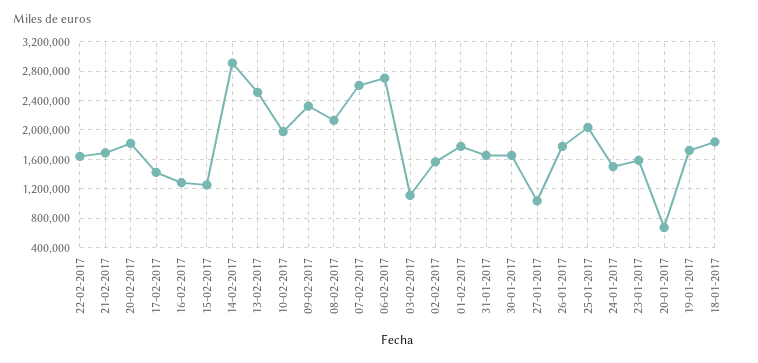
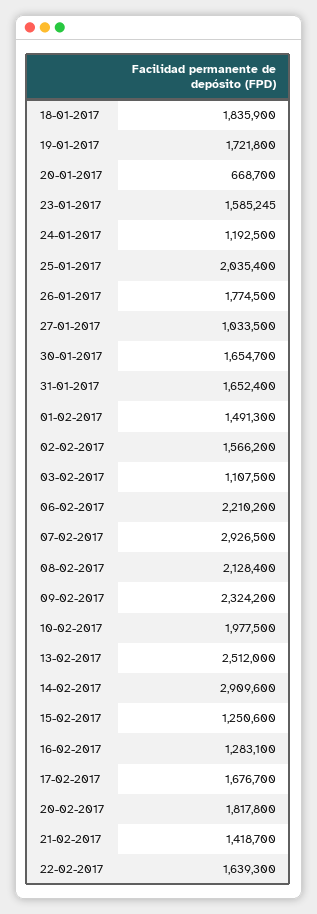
21-02-2017: 1700000 -> 1418700
17-02-2017: 1400000 -> 1676700
07-02-2017: 2600000 -> 2926500
06-02-2017: 2700000 -> 2210200
01-02-2017: 1800000 -> 1491300
24-01-2017: 1500000 -> 1192500

